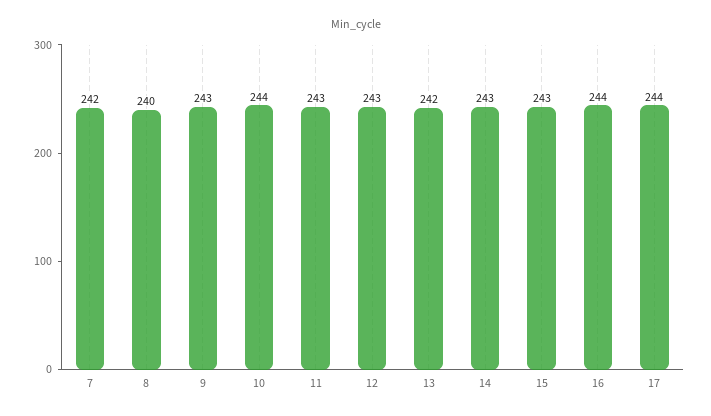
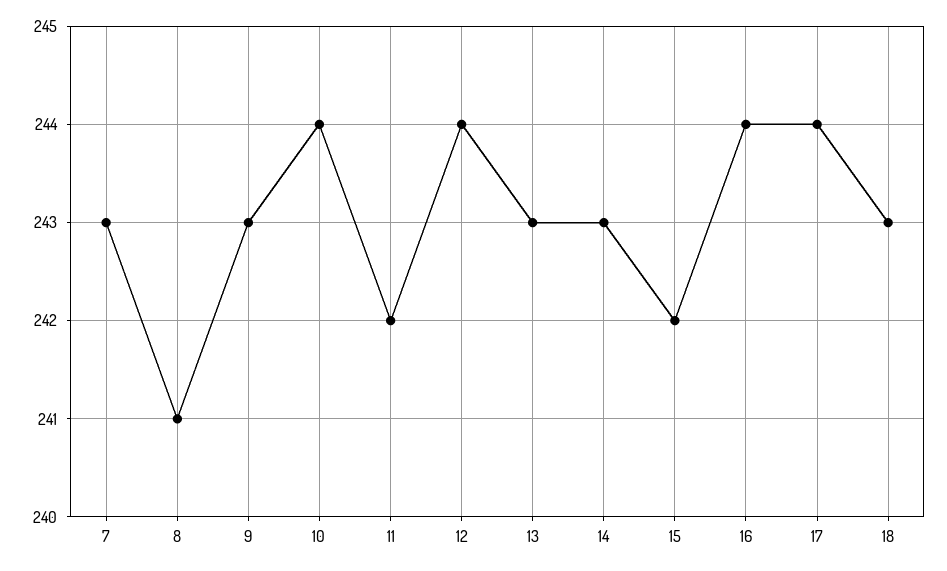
7: 242 -> 243
8: 240 -> 241
11: 243 -> 242
12: 243 -> 244
13: 242 -> 243
15: 243 -> 242
18: none -> 243

